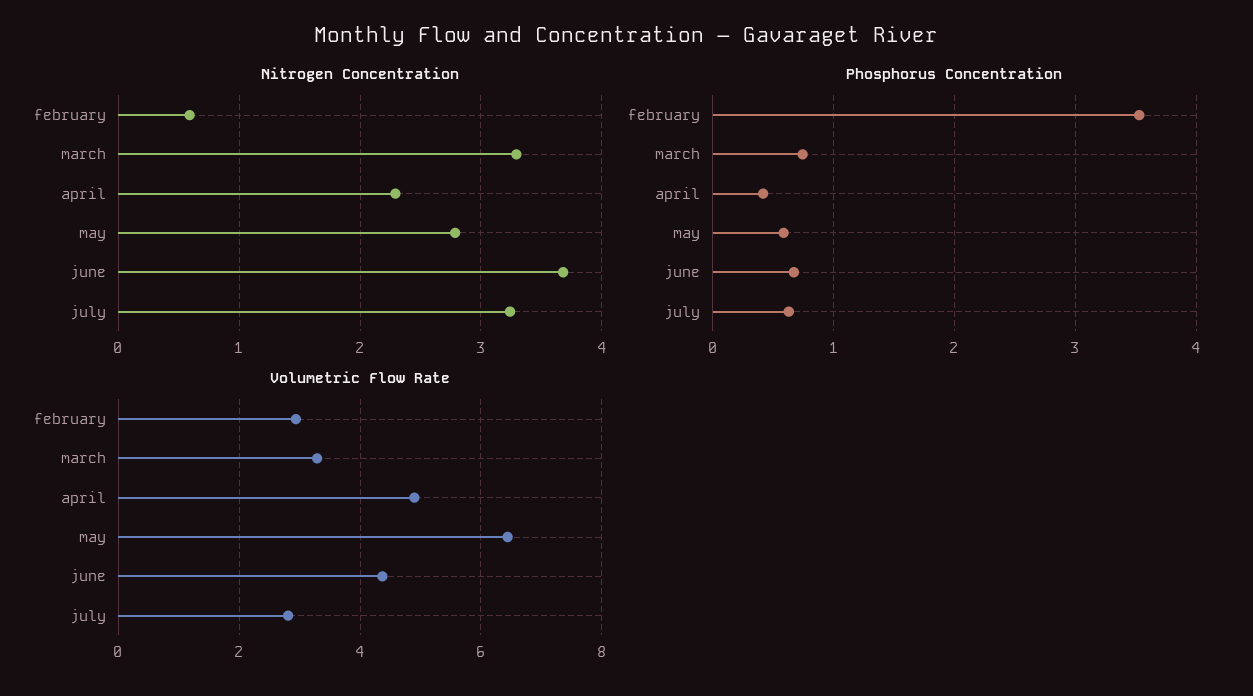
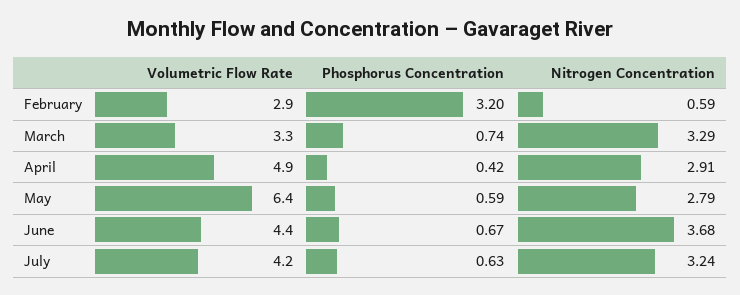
Nitrogen Concentration, april: 2.3 -> 2.91
Phosphorus Concentration, february: 3.5 -> 3.2
Volumetric Flow Rate, july: 2.8 -> 4.2

